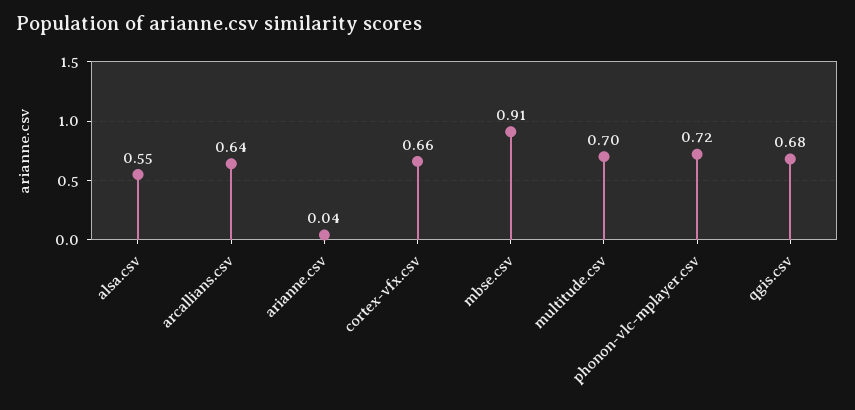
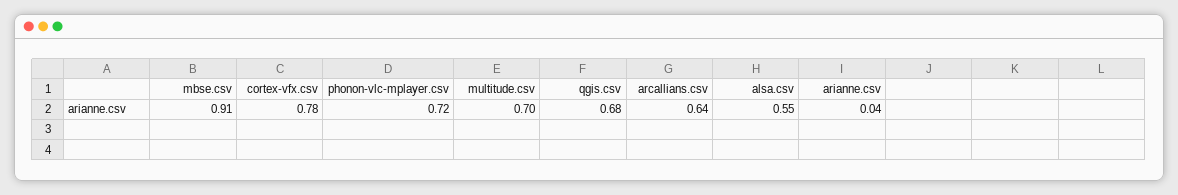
cortex-vfx.csv: 0.66 -> 0.78

